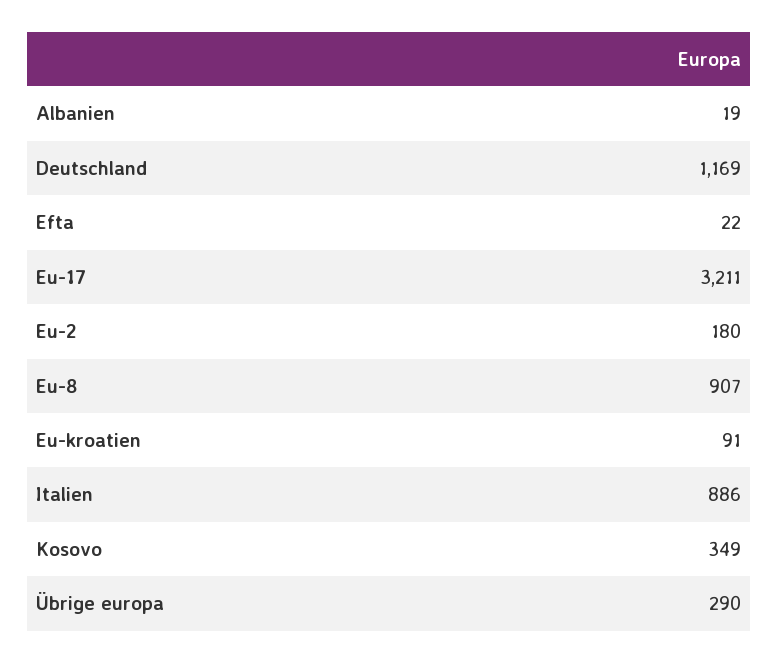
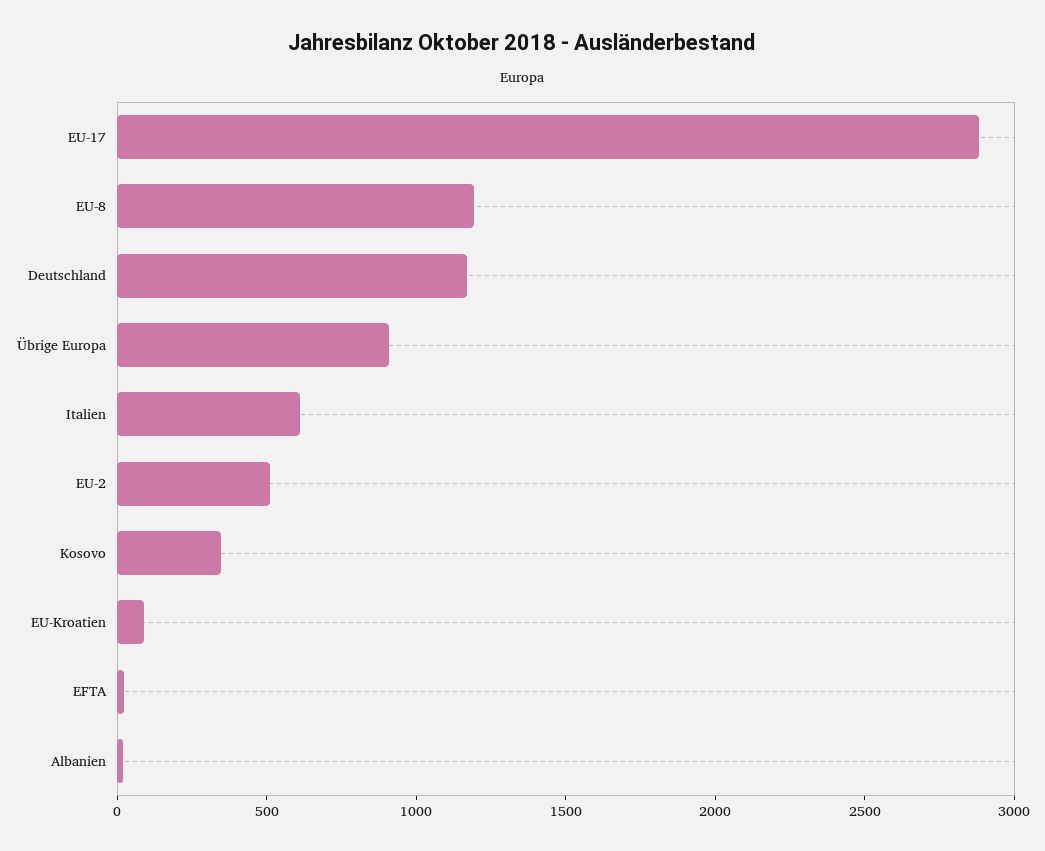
Eu-17: 3211 -> 2900
Eu-2: 180 -> 500
Eu-8: 907 -> 1200
Italien: 886 -> 600
Übrige europa: 290 -> 900

